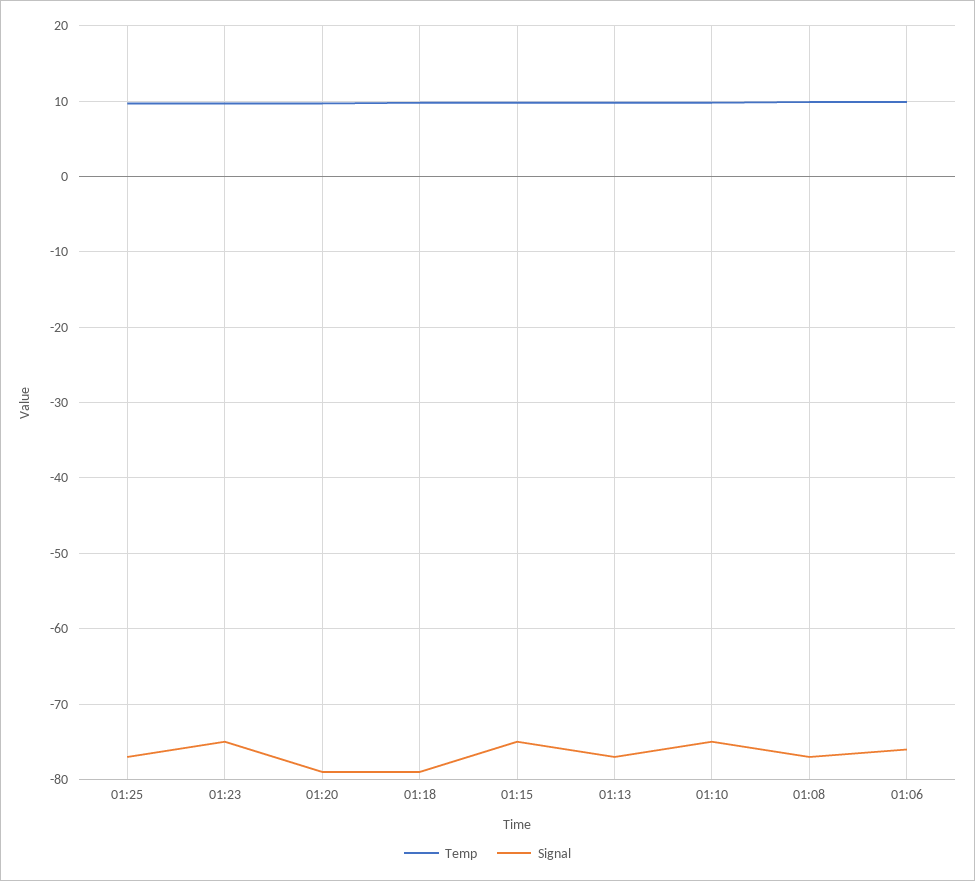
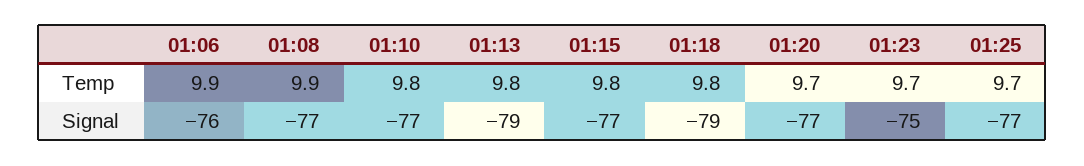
Signal, 01:20: -79 -> -77
Signal, 01:15: -75 -> -77
Signal, 01:13: -77 -> -79
Signal, 01:10: -75 -> -77

